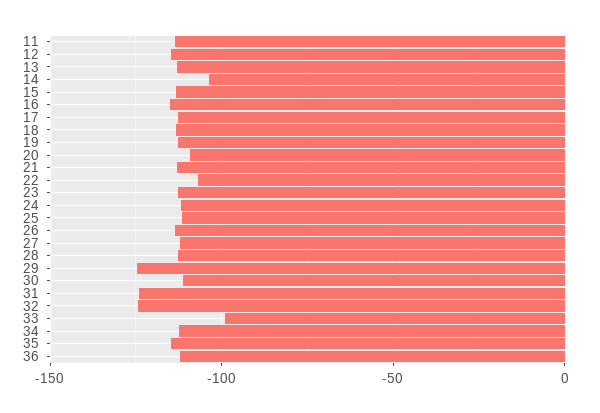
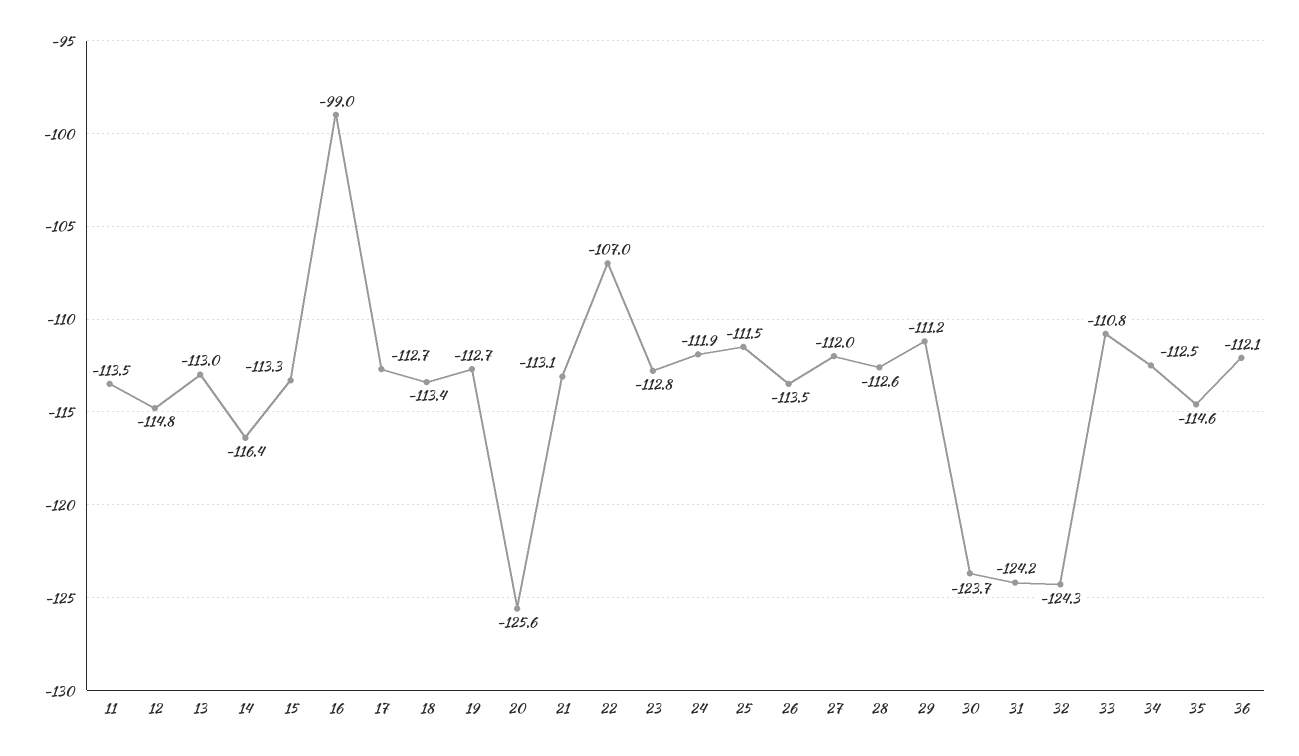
14: -105 -> -116.4
16: -115 -> -99
20: -110 -> -125.6
29: -125 -> -111.2
30: -110 -> -123.7
33: -100 -> -110.8

